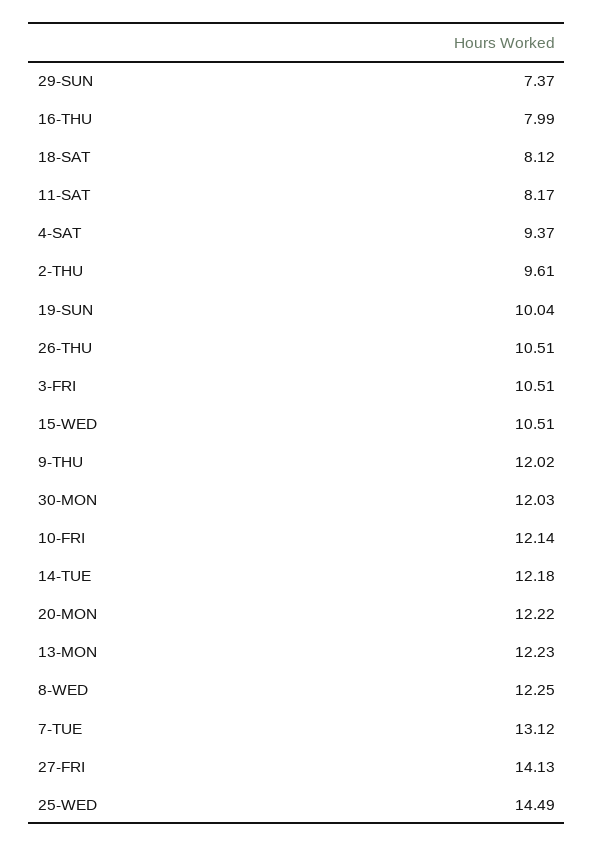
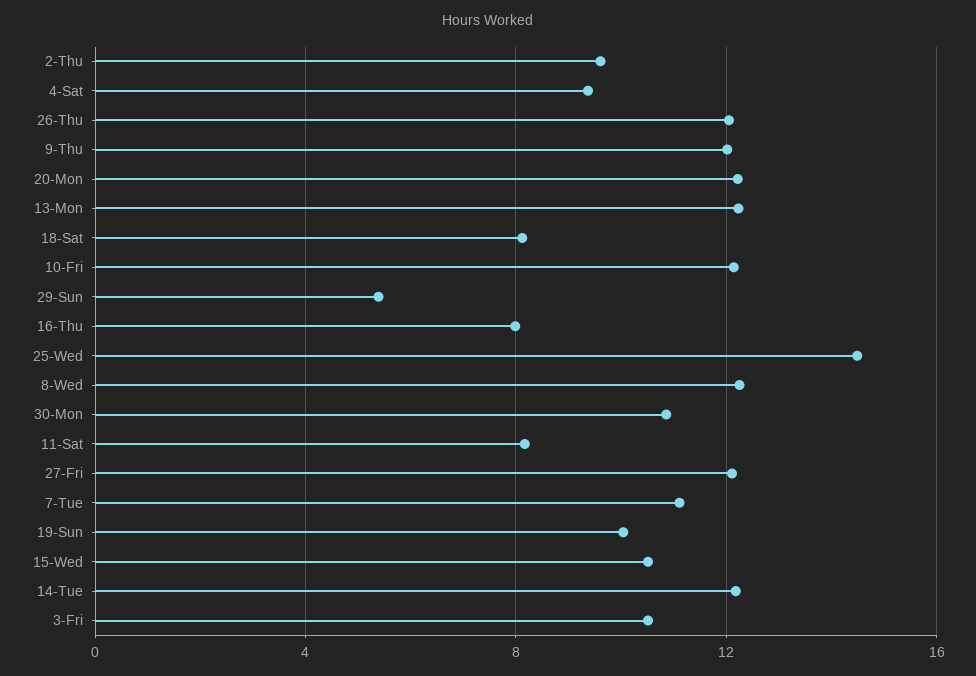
29-SUN: 7.37 -> 5.5
26-THU: 10.51 -> 12
30-MON: 12.03 -> 11
7-TUE: 13.12 -> 11
27-FRI: 14.13 -> 12

